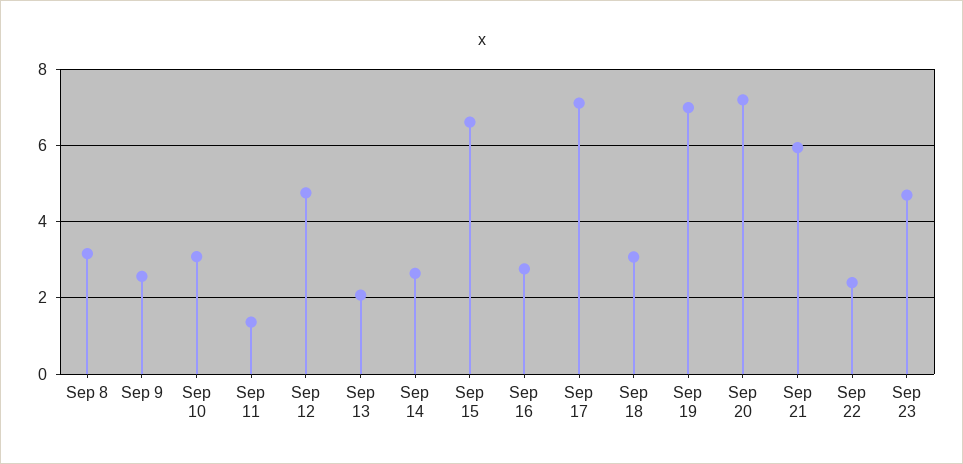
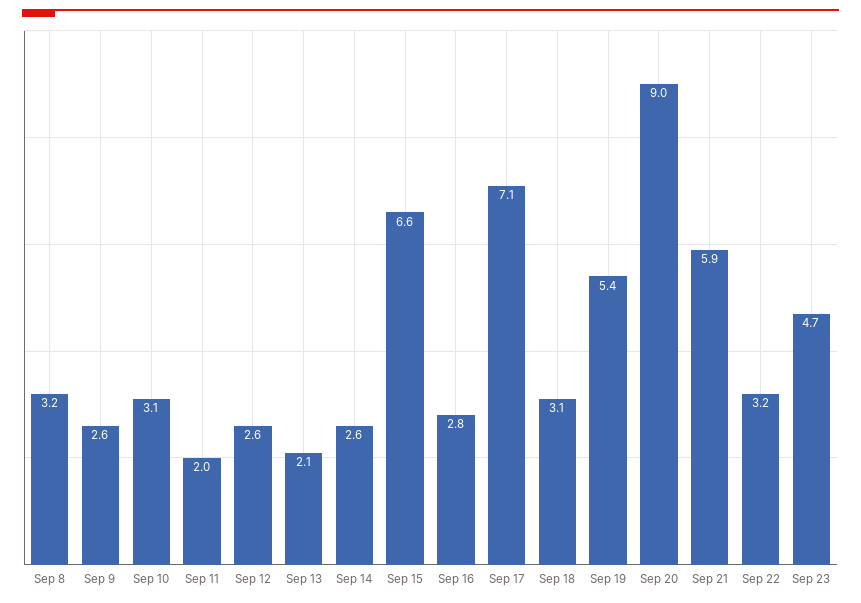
Sep 11: 1.4 -> 2
Sep 12: 4.8 -> 2.6
Sep 19: 7 -> 5.4
Sep 20: 7.2 -> 9
Sep 22: 2.4 -> 3.2

